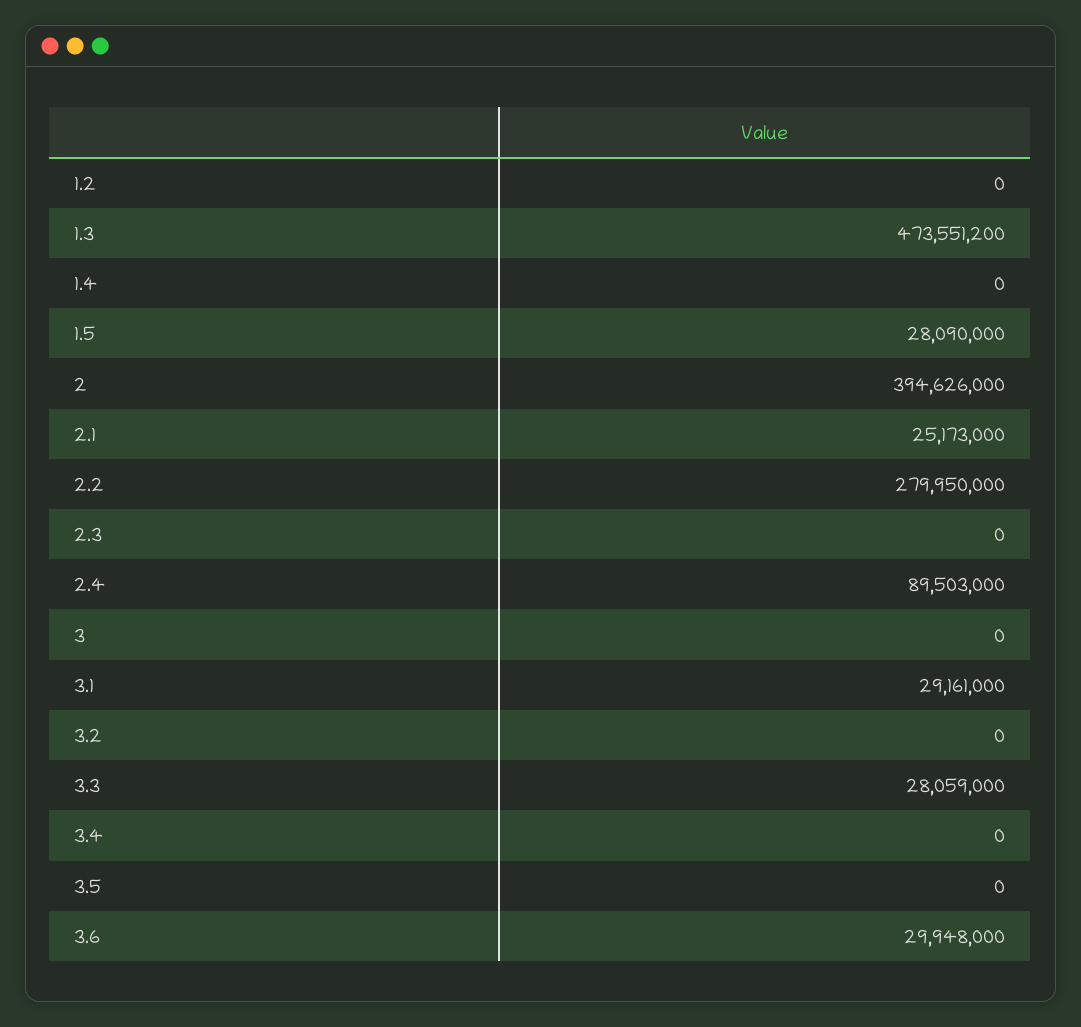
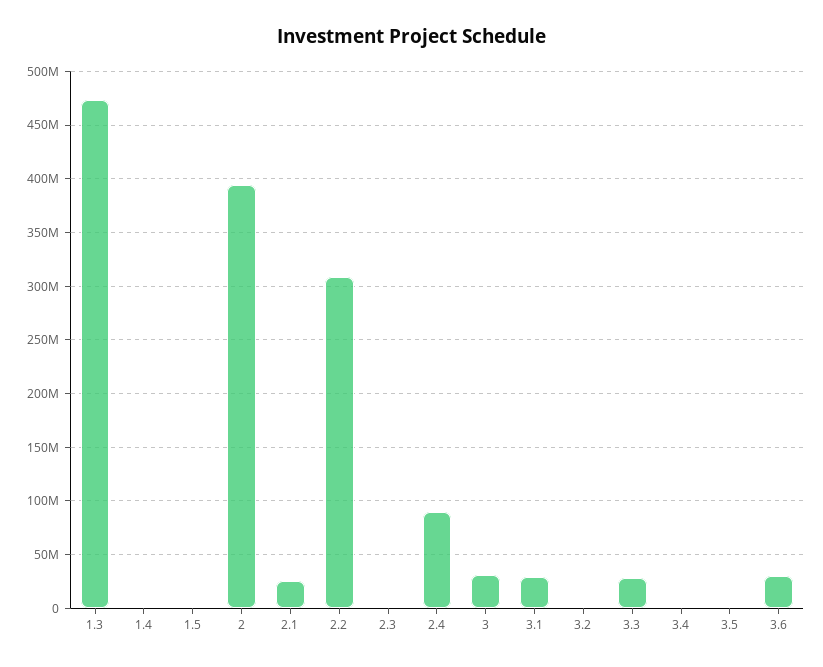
1.2: 0 -> none
1.5: 28090000 -> 0
2.2: 279950000 -> 310000000
3: 0 -> 30000000

